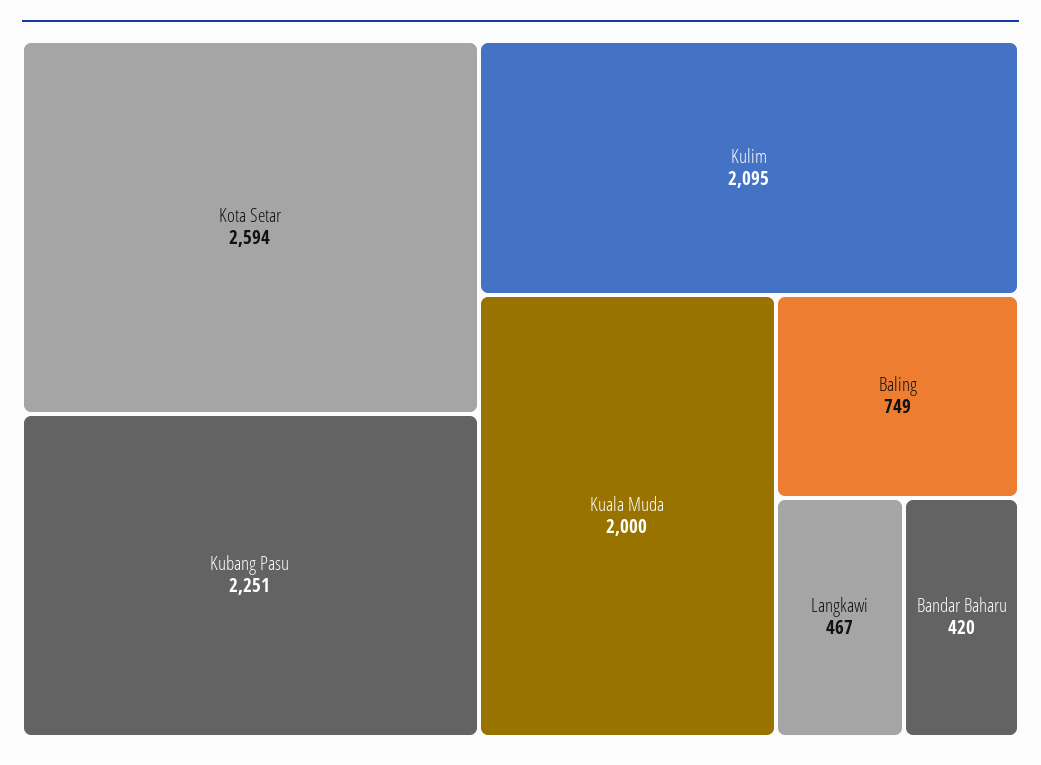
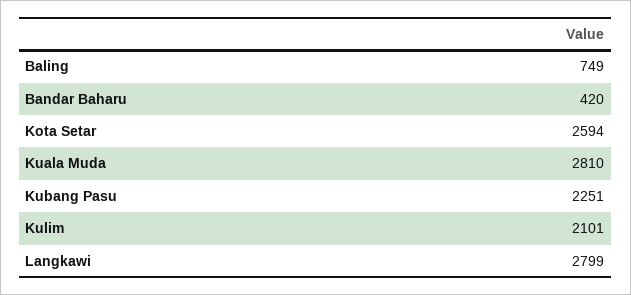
Kulim: 2095 -> 2101
Kuala Muda: 2000 -> 2810
Langkawi: 467 -> 2799

